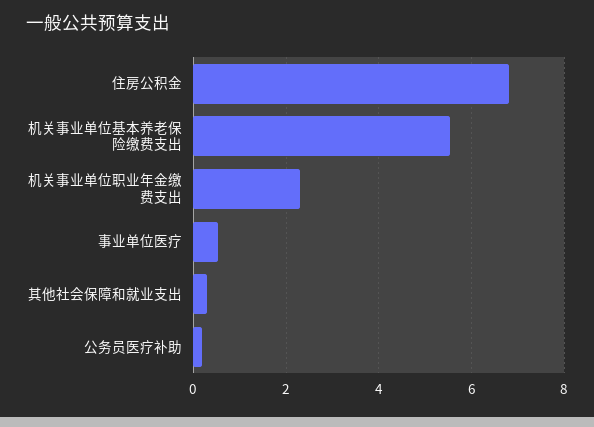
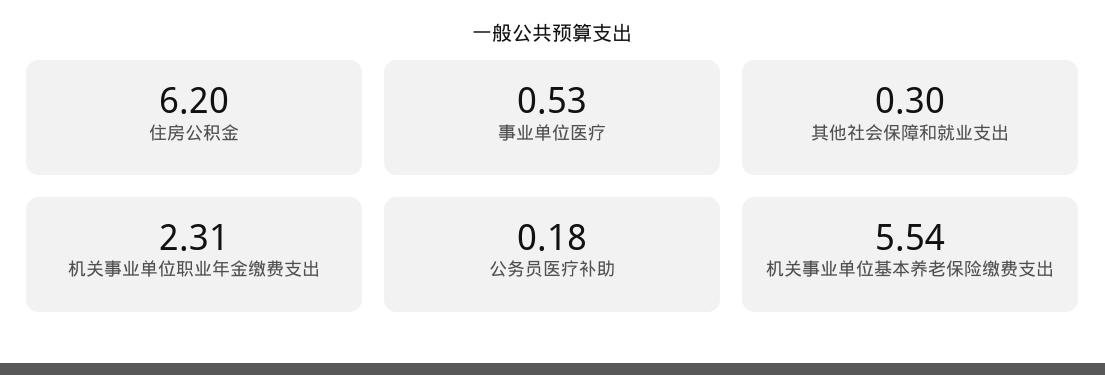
住房公积金: 6.8 -> 6.2

